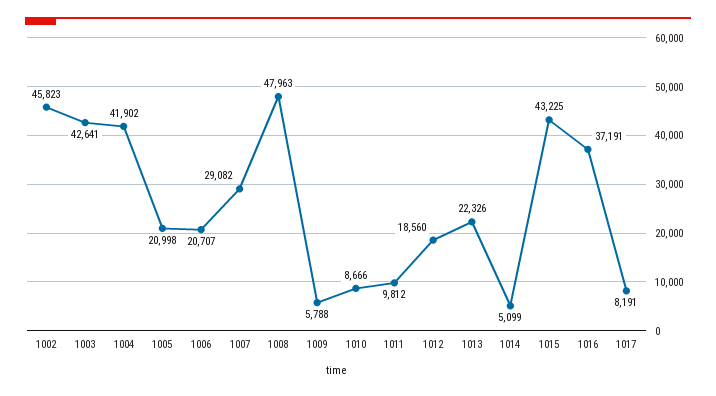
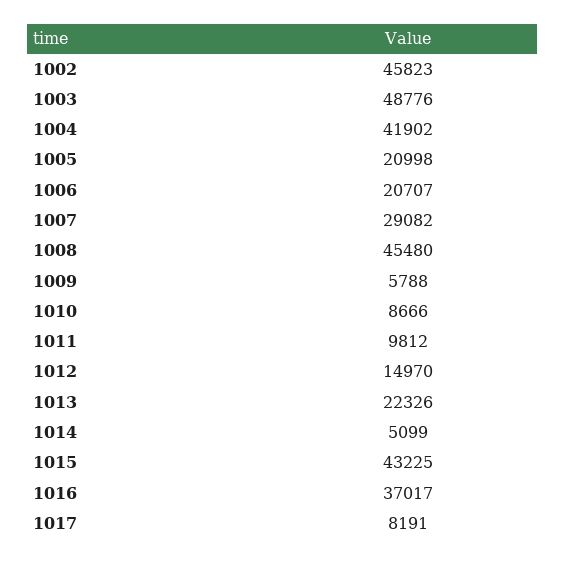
1003: 42641 -> 48776
1008: 47963 -> 45480
1012: 18560 -> 14970
1016: 37191 -> 37017

